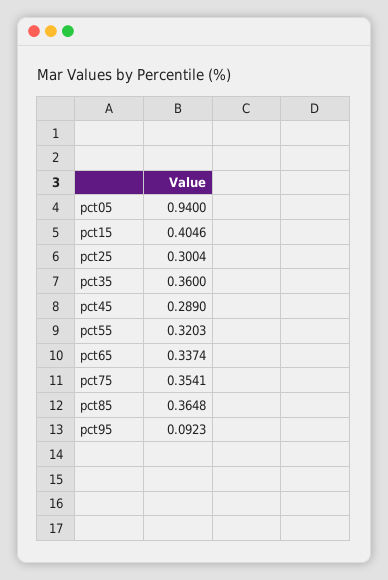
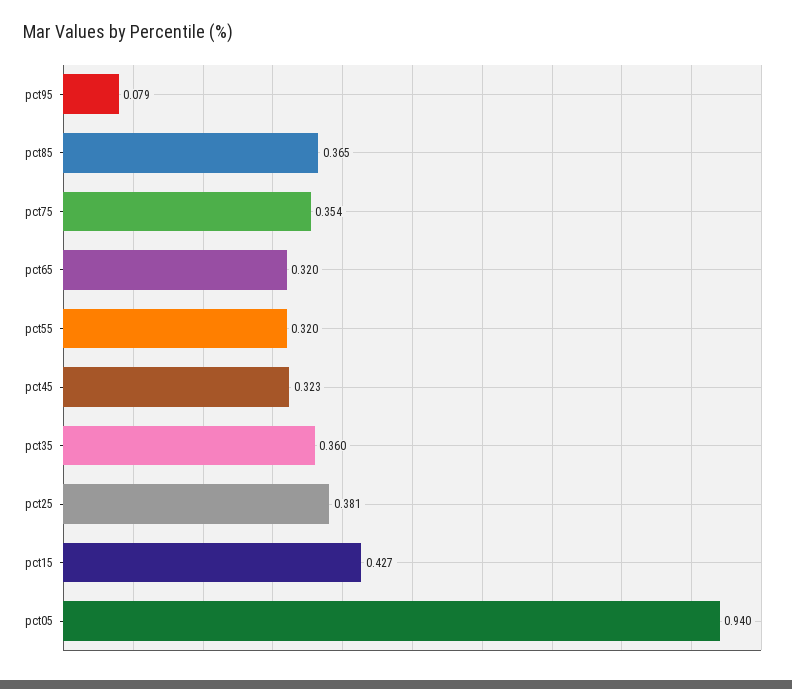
pct15: 0.4046 -> 0.427
pct25: 0.3004 -> 0.381
pct45: 0.289 -> 0.323
pct65: 0.3374 -> 0.32
pct95: 0.0923 -> 0.079

